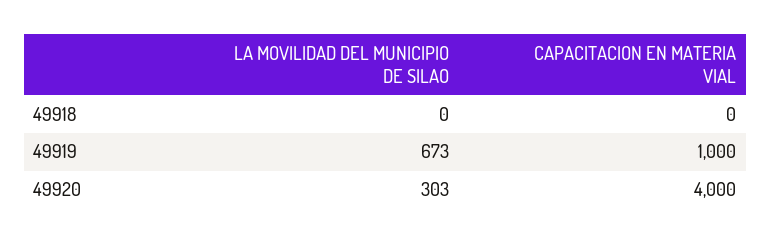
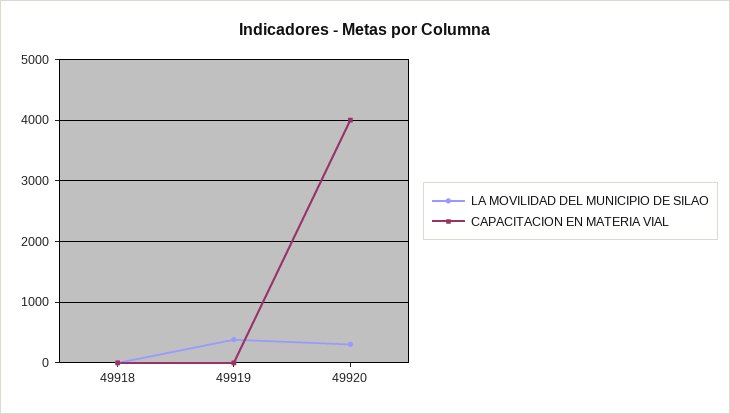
LA MOVILIDAD DEL MUNICIPIO DE SILAO, 49919: 673 -> 400
CAPACITACION EN MATERIA VIAL, 49919: 1000 -> 0

